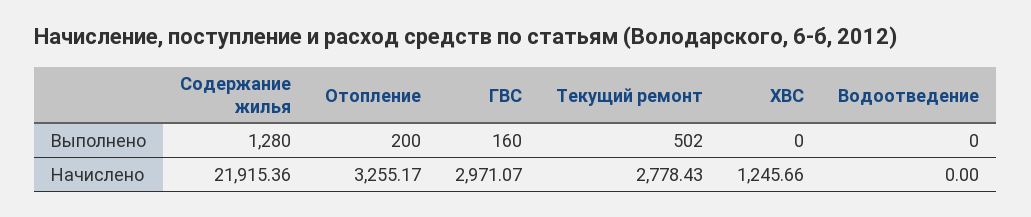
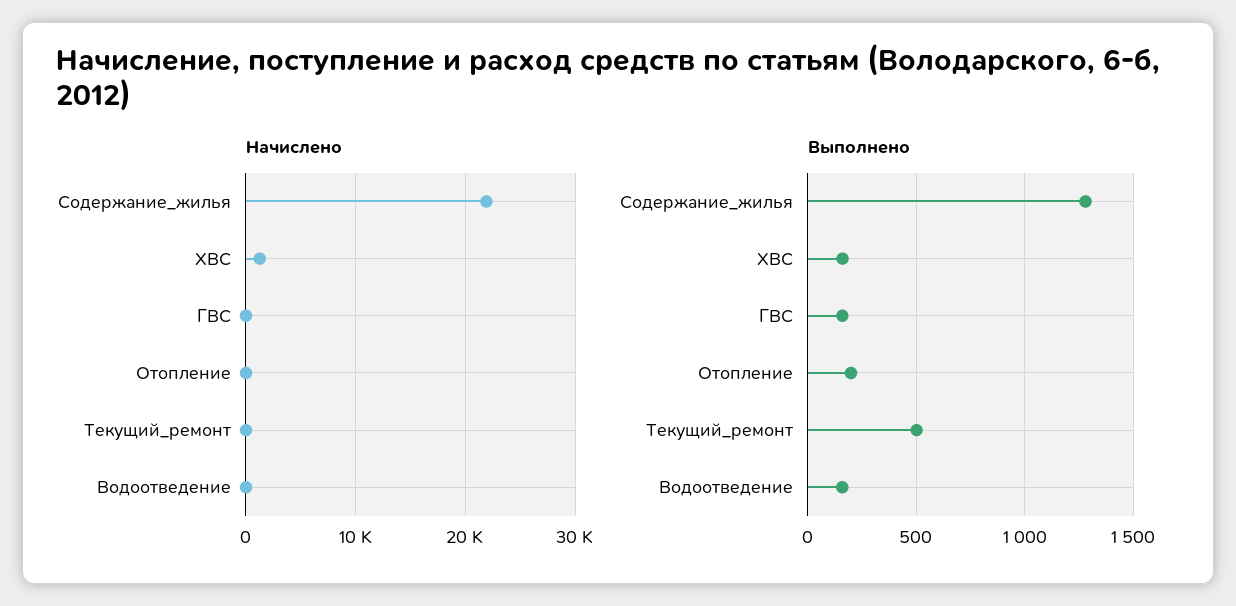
Выполнено, ХВС: 0 -> 150
Выполнено, Водоотведение: 0 -> 150
Начислено, Отопление: 3255.17 -> 0
Начислено, ГВС: 2971.07 -> 0
Начислено, Текущий ремонт: 2778.43 -> 0

